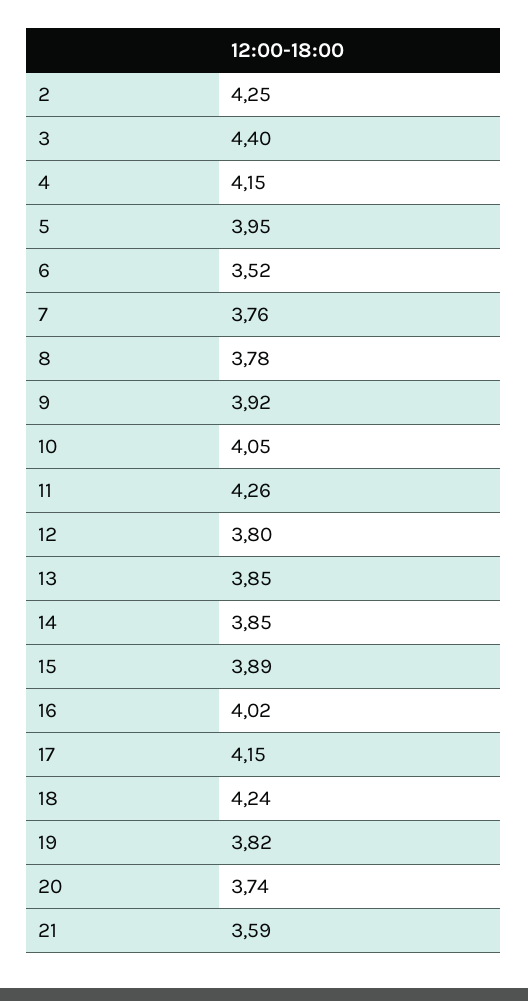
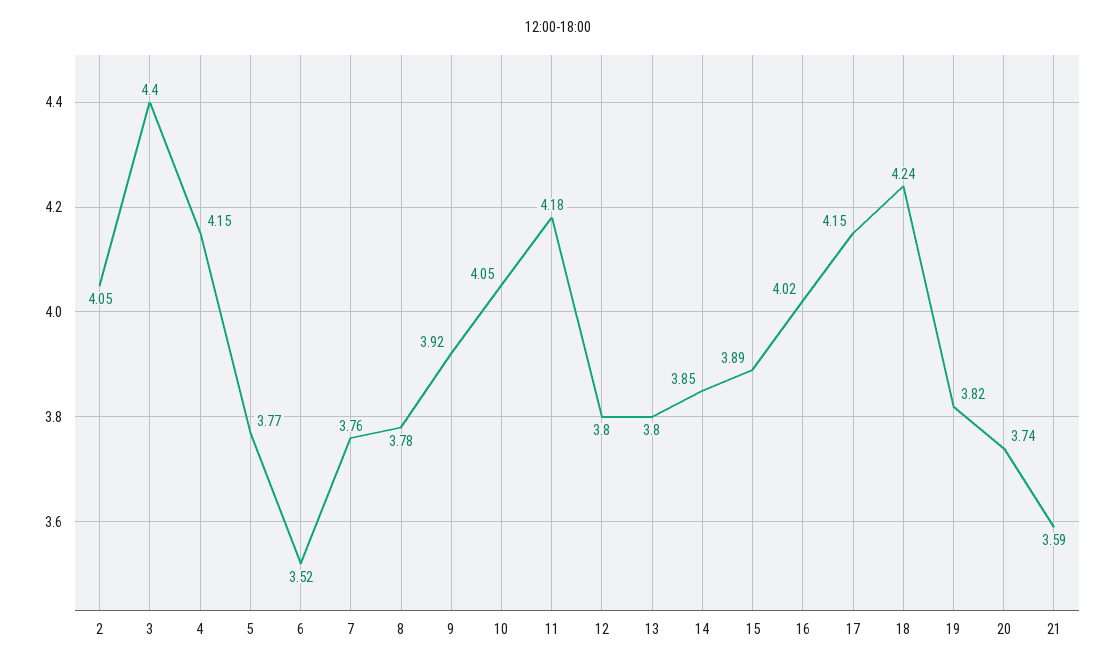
2: 4.25 -> 4.05
5: 3.95 -> 3.77
11: 4.26 -> 4.18
13: 3.85 -> 3.8

